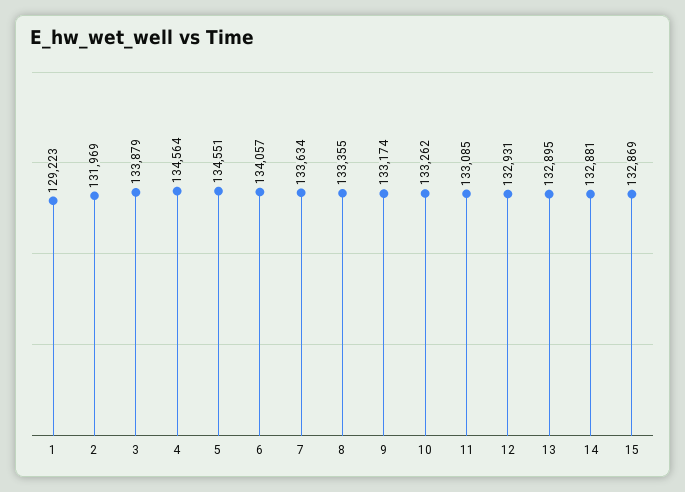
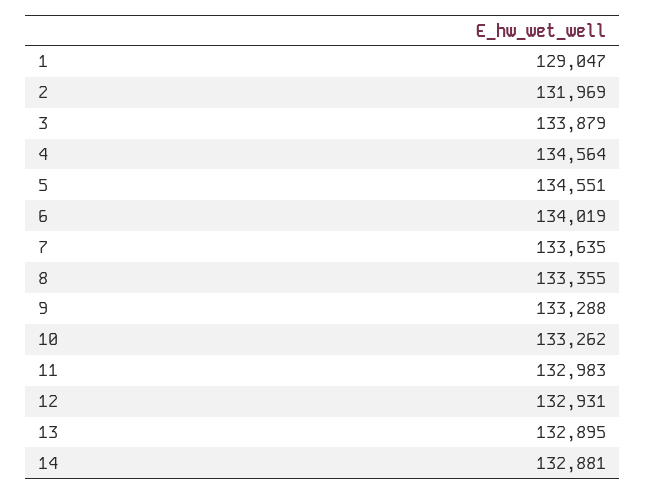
1: 129223 -> 129047
6: 134057 -> 134019
7: 133634 -> 133635
9: 133174 -> 133288
11: 133085 -> 132983
15: 132869 -> none

